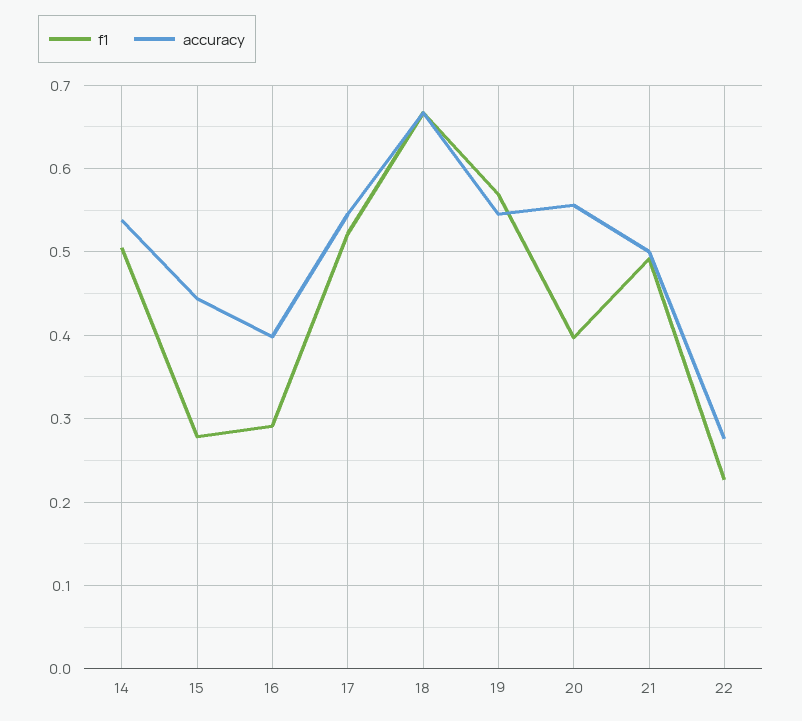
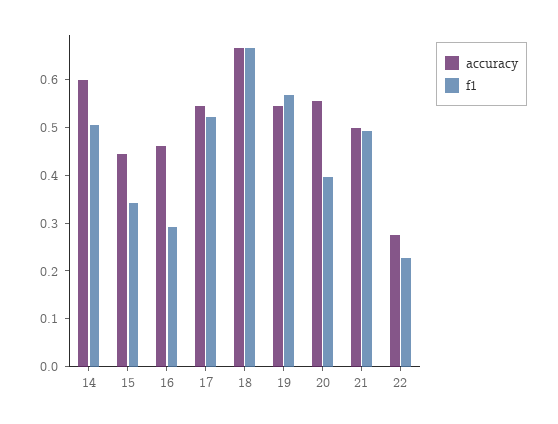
accuracy, 14: 0.54 -> 0.6
f1, 15: 0.28 -> 0.34
accuracy, 16: 0.4 -> 0.46

